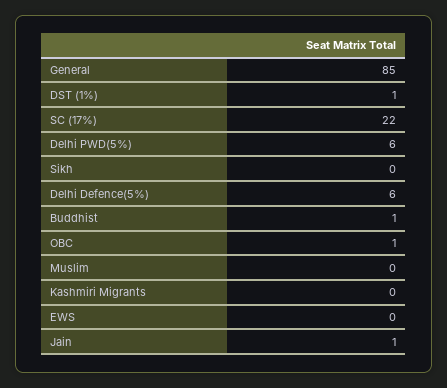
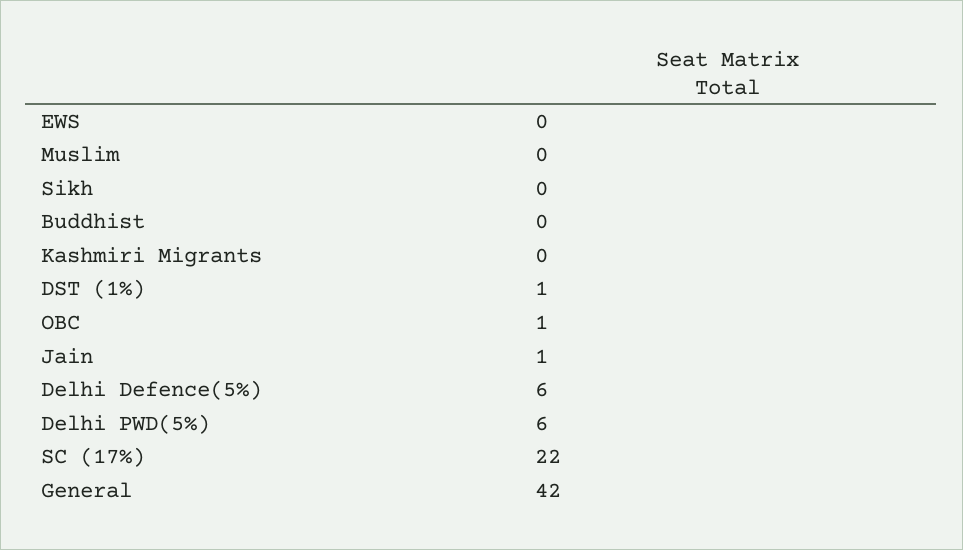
General: 85 -> 42
Buddhist: 1 -> 0

